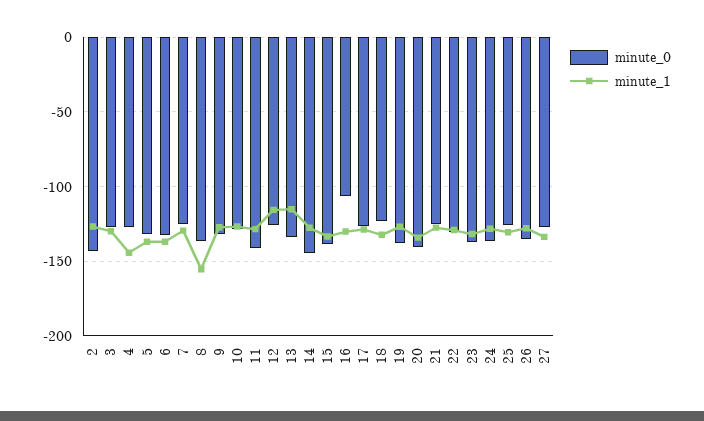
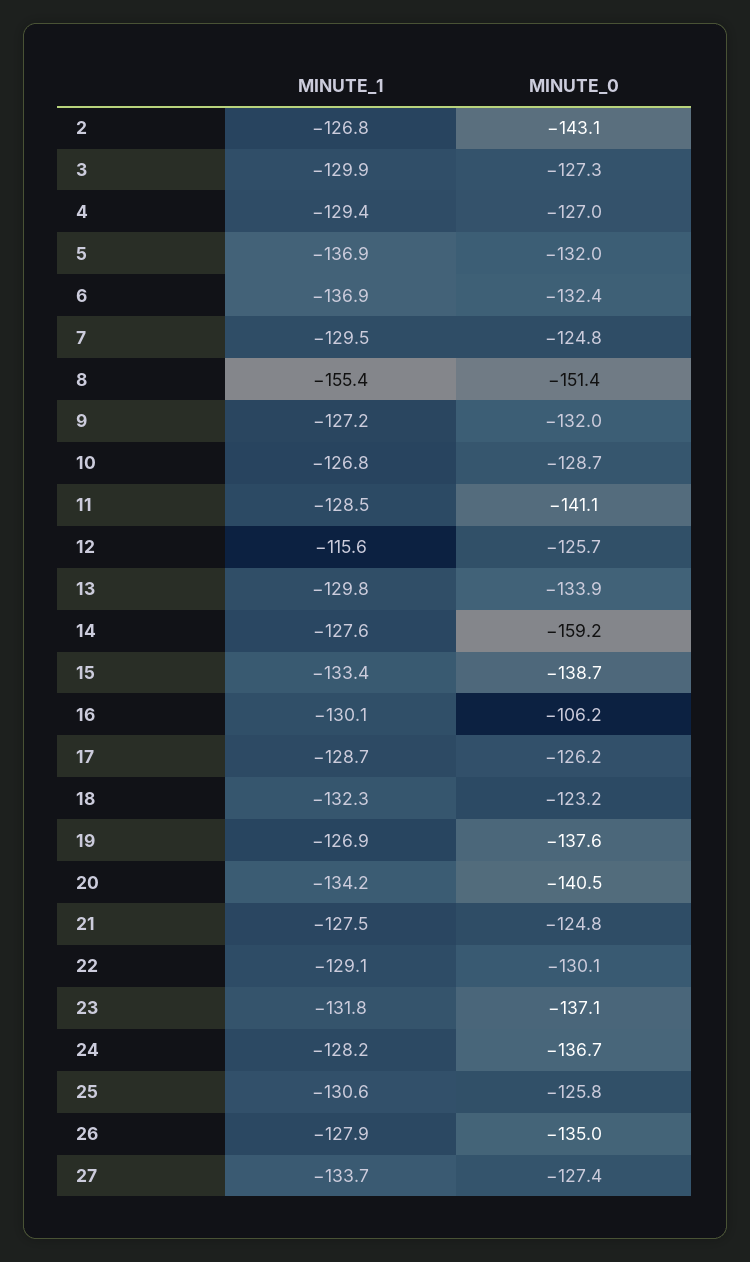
minute_1, 4: -145 -> -129.4
minute_0, 8: -135 -> -151.4
minute_1, 13: -115 -> -129.8
minute_0, 14: -145 -> -159.2

